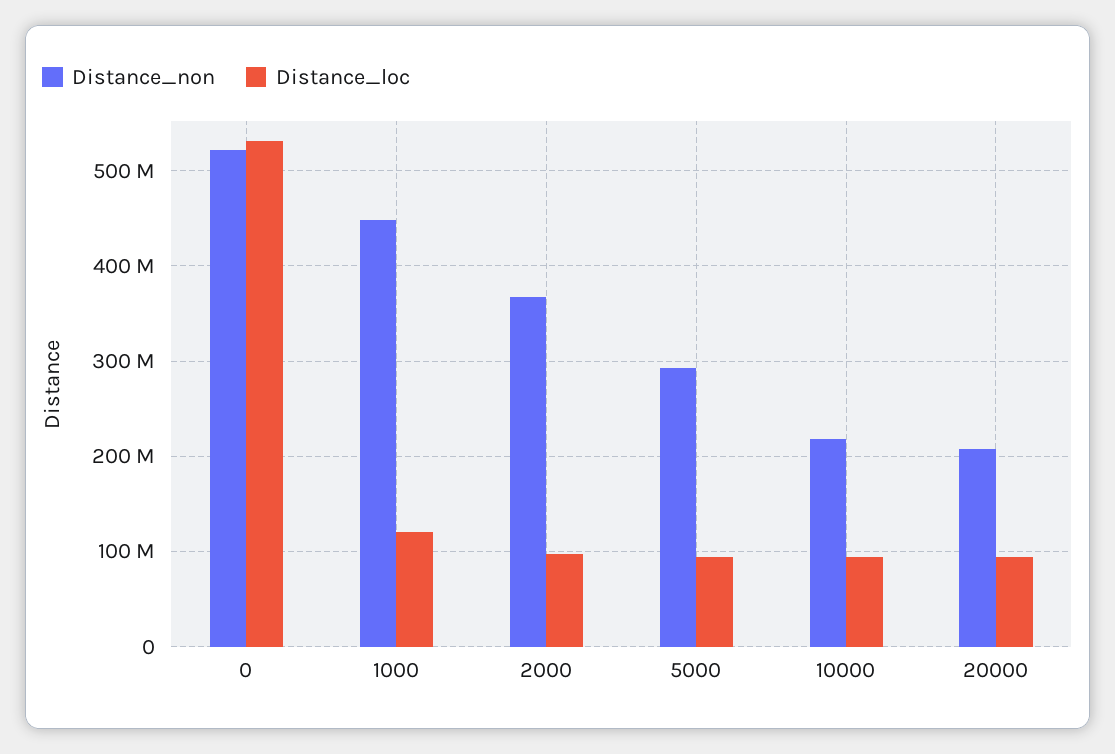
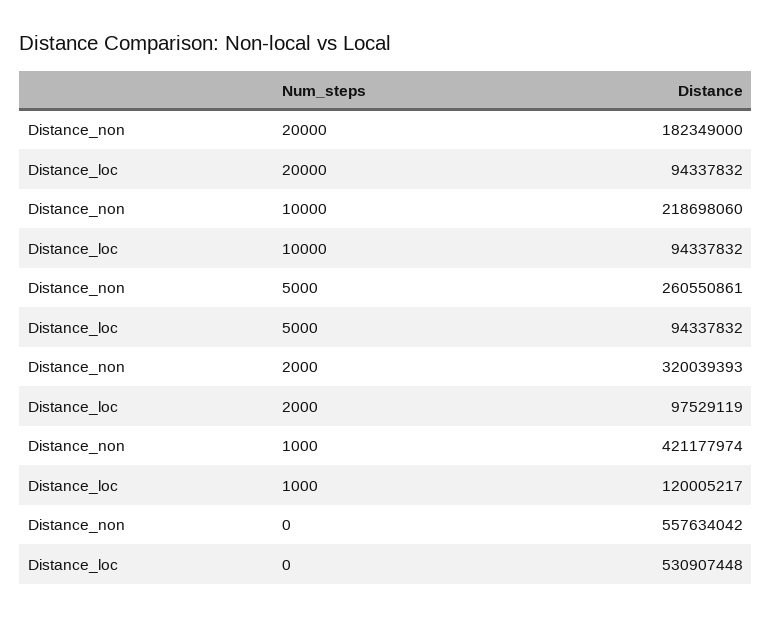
Distance_non, 0: 520000000 -> 557634042
Distance_non, 1000: 450000000 -> 421177974
Distance_non, 2000: 370000000 -> 320039393
Distance_non, 5000: 290000000 -> 260550861
Distance_non, 20000: 210000000 -> 182349000

